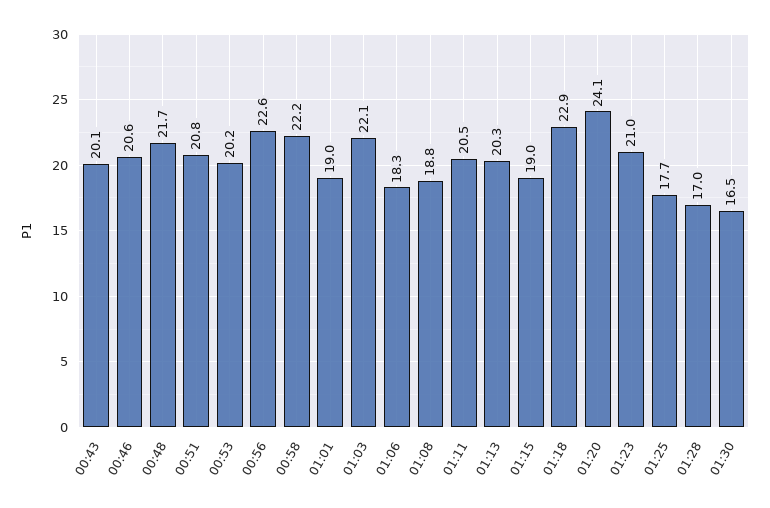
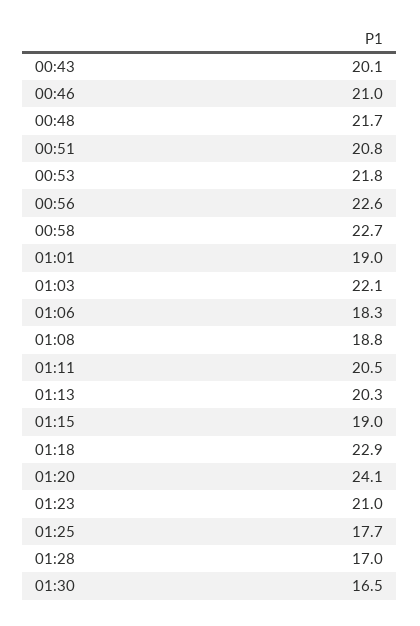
00:46: 20.6 -> 21
00:53: 20.2 -> 21.8
00:58: 22.2 -> 22.7

